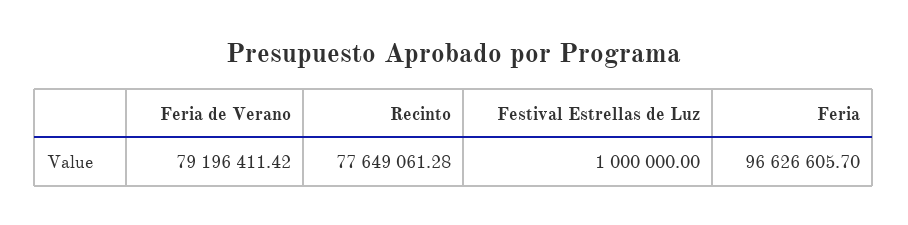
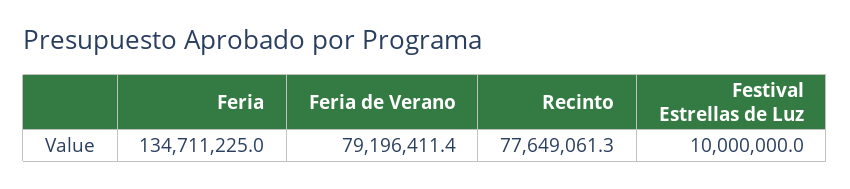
Festival Estrellas de Luz: 1000000 -> 10000000
Feria: 96626605.7 -> 134711225

